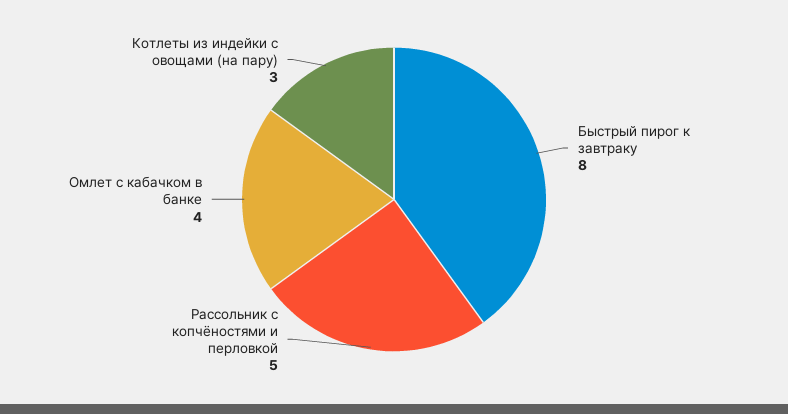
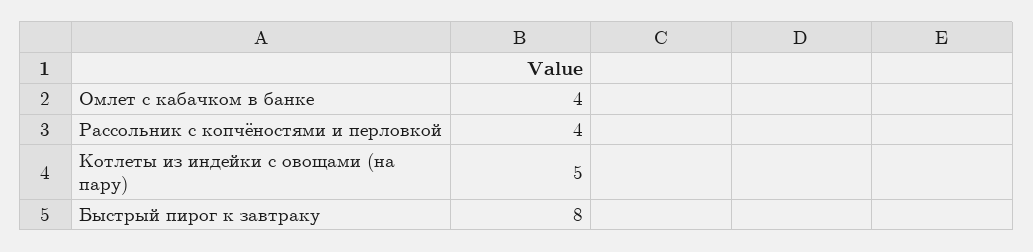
Рассольник с копчёностями и перловкой: 5 -> 4
Котлеты из индейки с овощами (на пару): 3 -> 5

